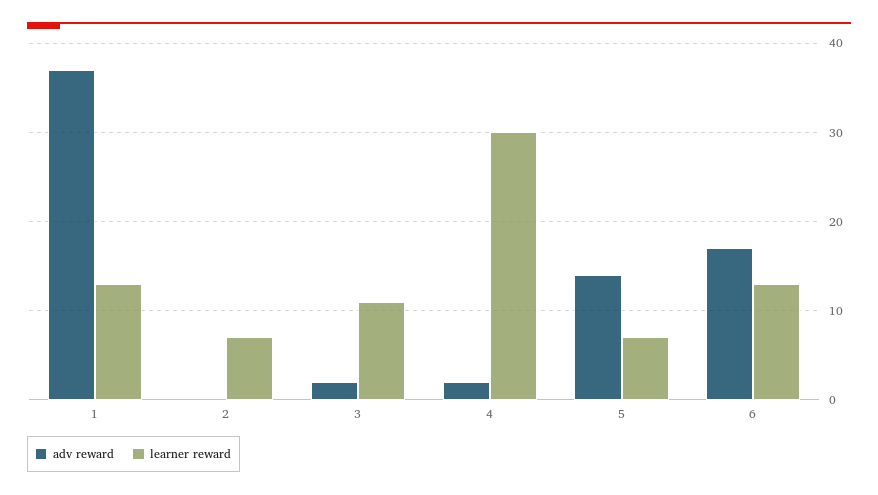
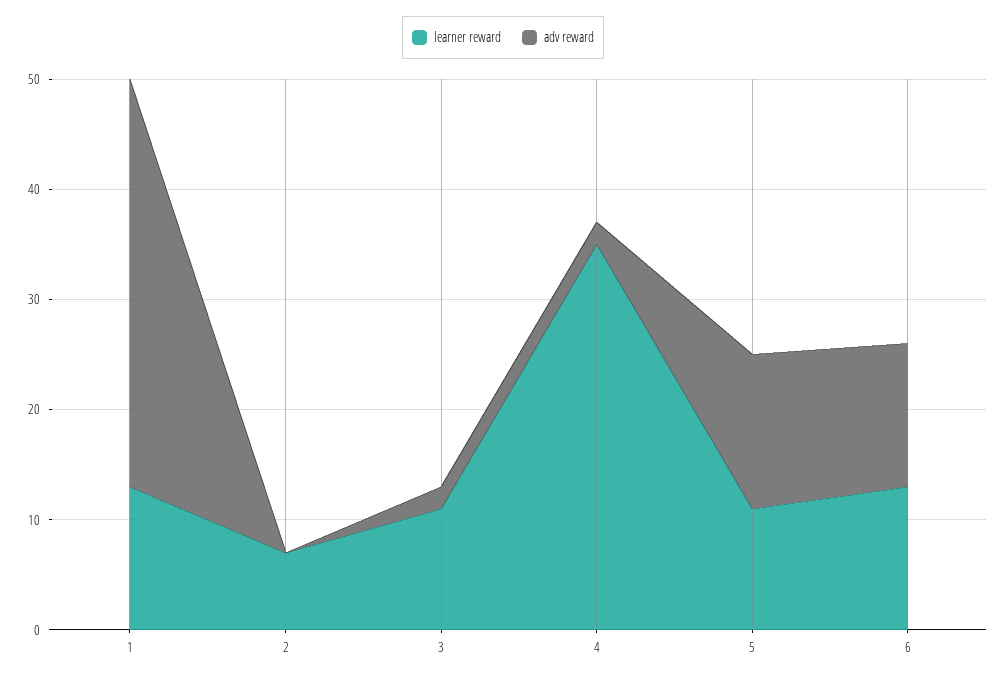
learner reward, 4: 30 -> 35
learner reward, 5: 7 -> 11
adv reward, 6: 17 -> 13

